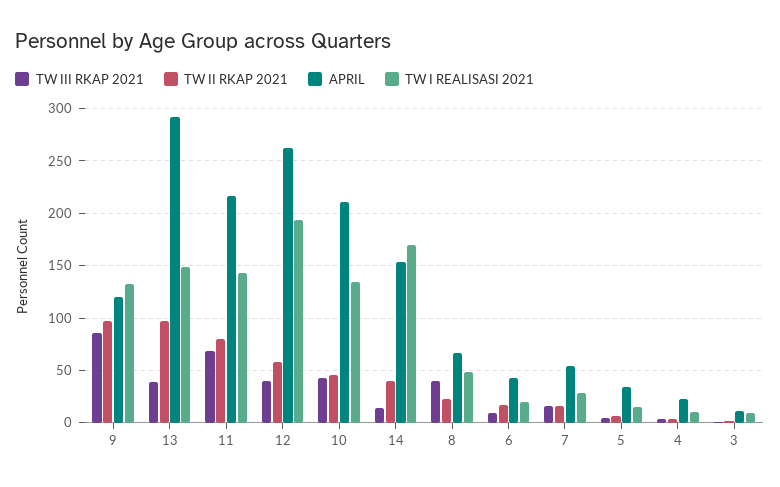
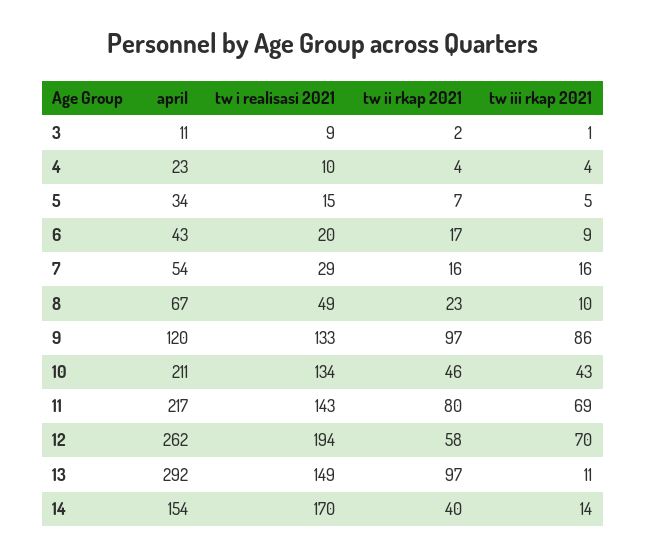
TW III RKAP 2021, 13: 40 -> 11
TW III RKAP 2021, 12: 40 -> 70
TW III RKAP 2021, 8: 40 -> 10

